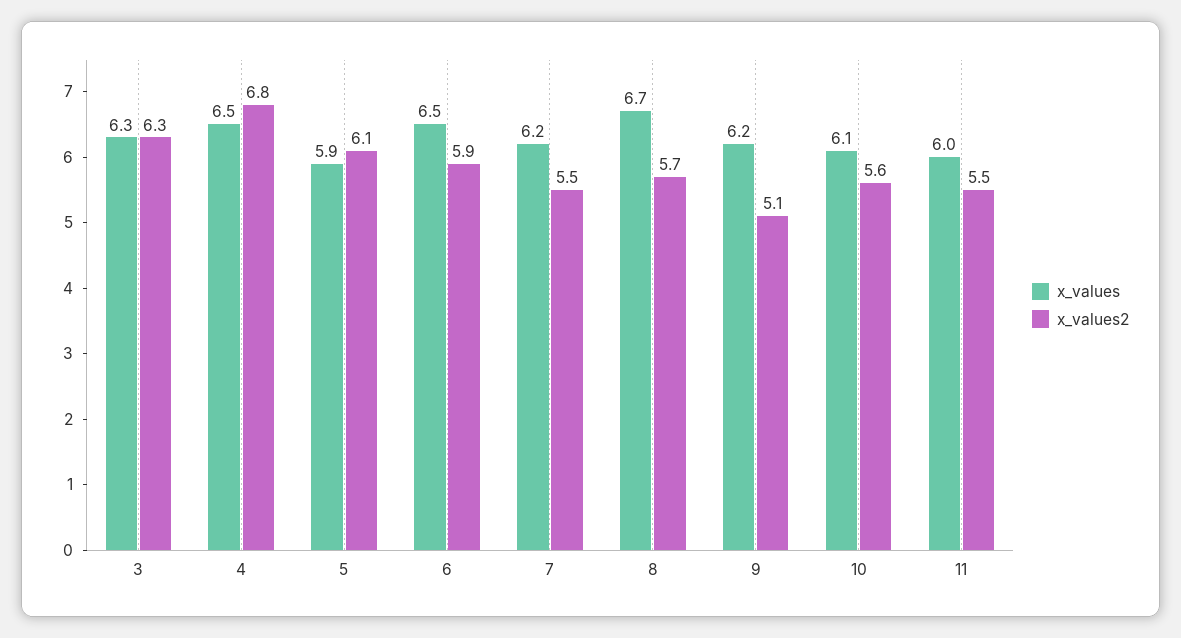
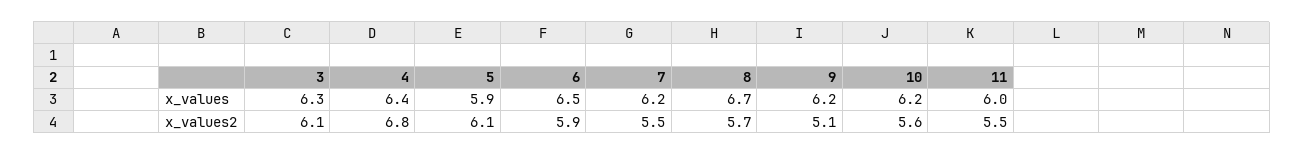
x_values2, 3: 6.3 -> 6.1
x_values, 4: 6.5 -> 6.4
x_values, 10: 6.1 -> 6.2

